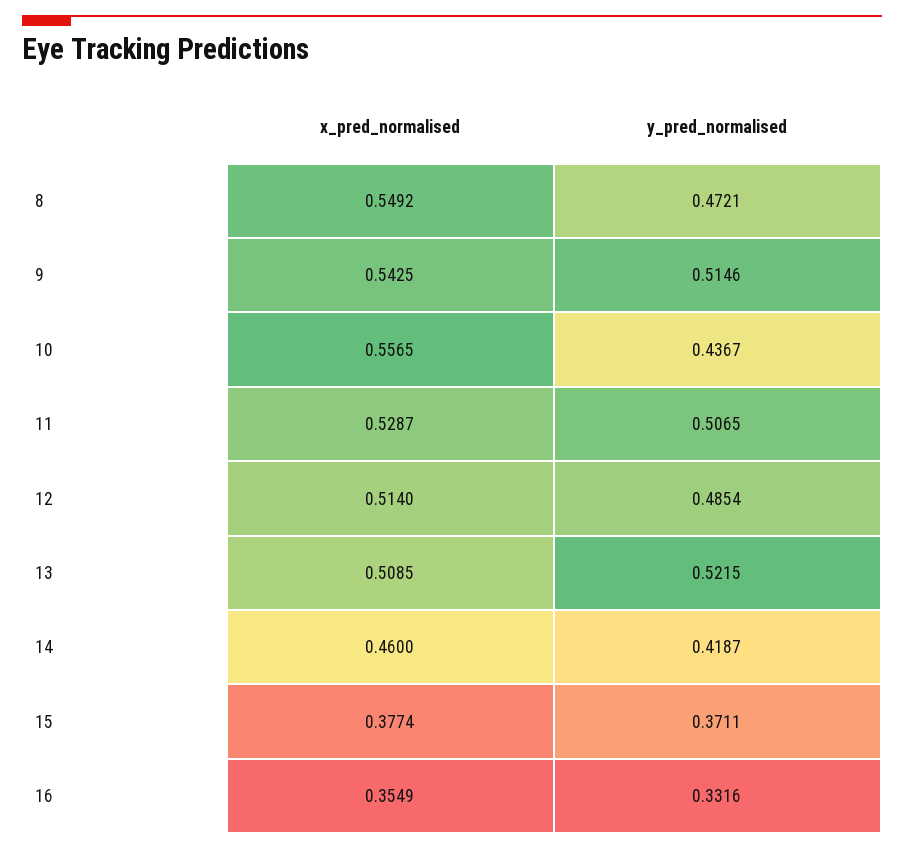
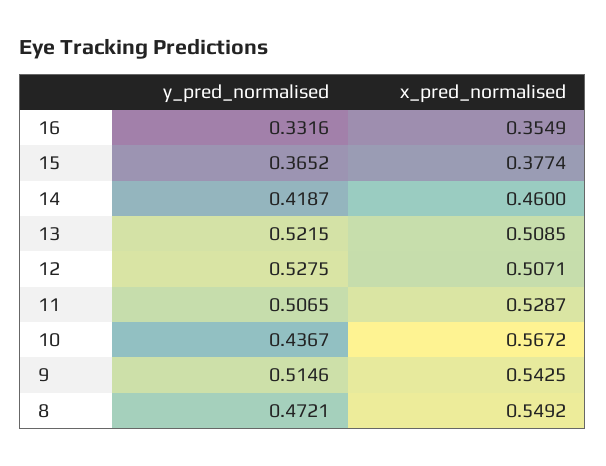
x_pred_normalised, 10: 0.5565 -> 0.5672
x_pred_normalised, 12: 0.514 -> 0.5071
y_pred_normalised, 12: 0.4854 -> 0.5275
y_pred_normalised, 15: 0.3711 -> 0.3652

